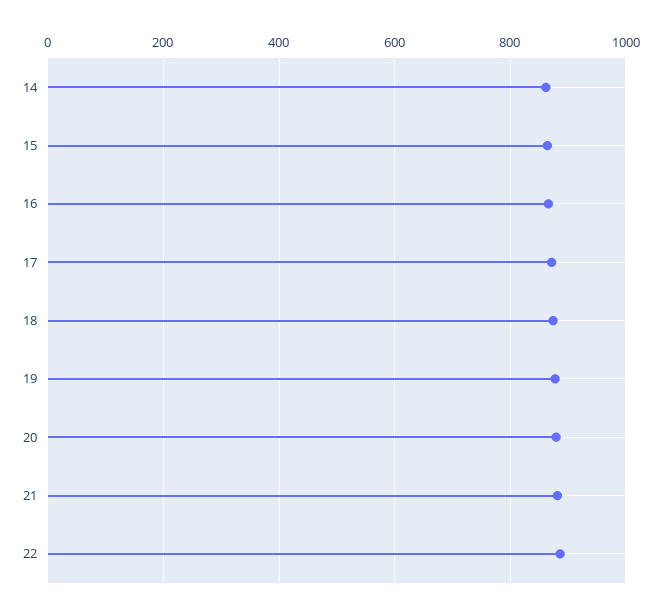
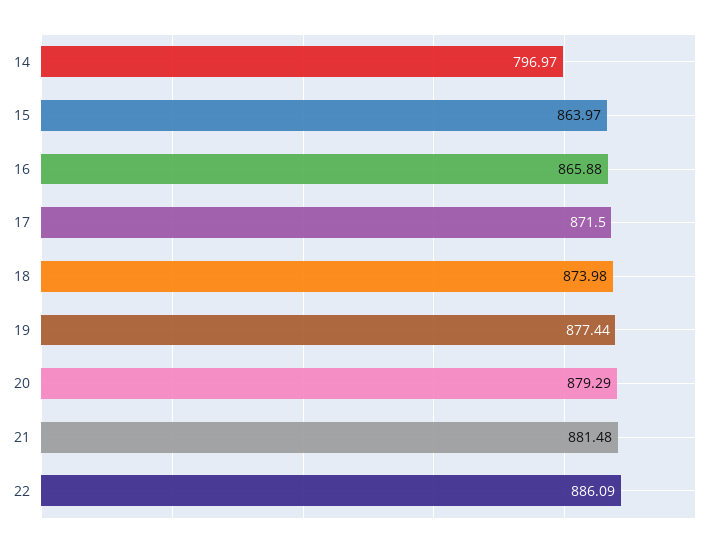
14: 860 -> 796.97

